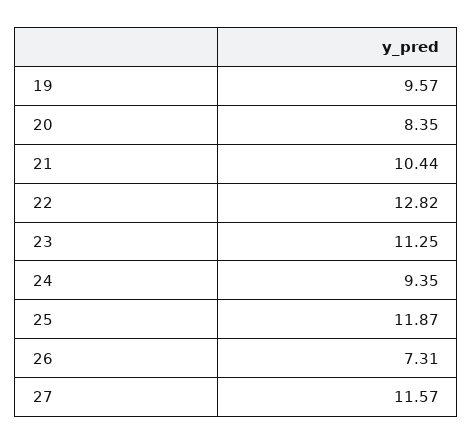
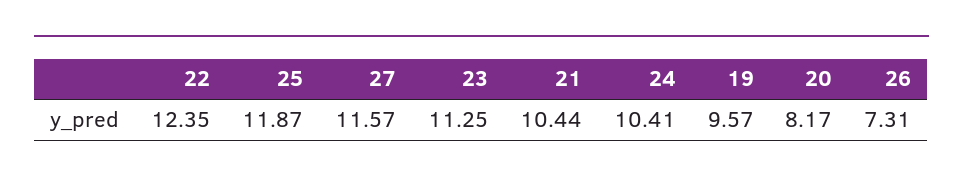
20: 8.35 -> 8.17
22: 12.82 -> 12.35
24: 9.35 -> 10.41

